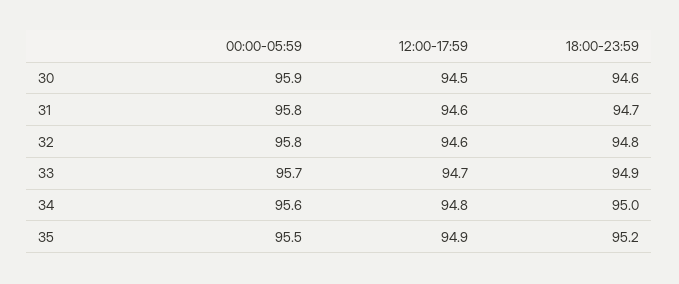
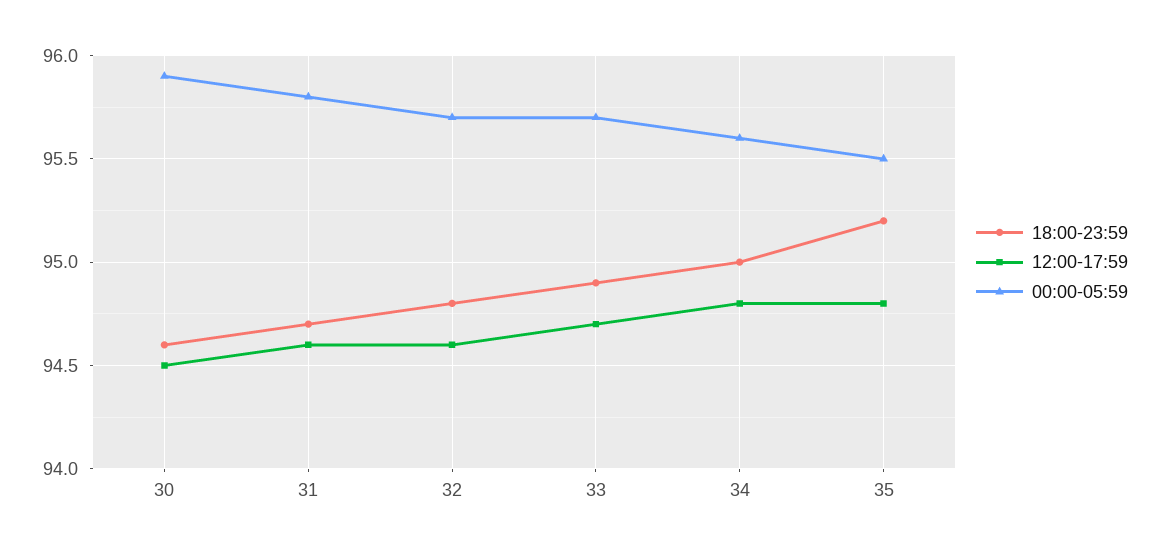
00:00-05:59, 32: 95.8 -> 95.7
12:00-17:59, 35: 94.9 -> 94.8

